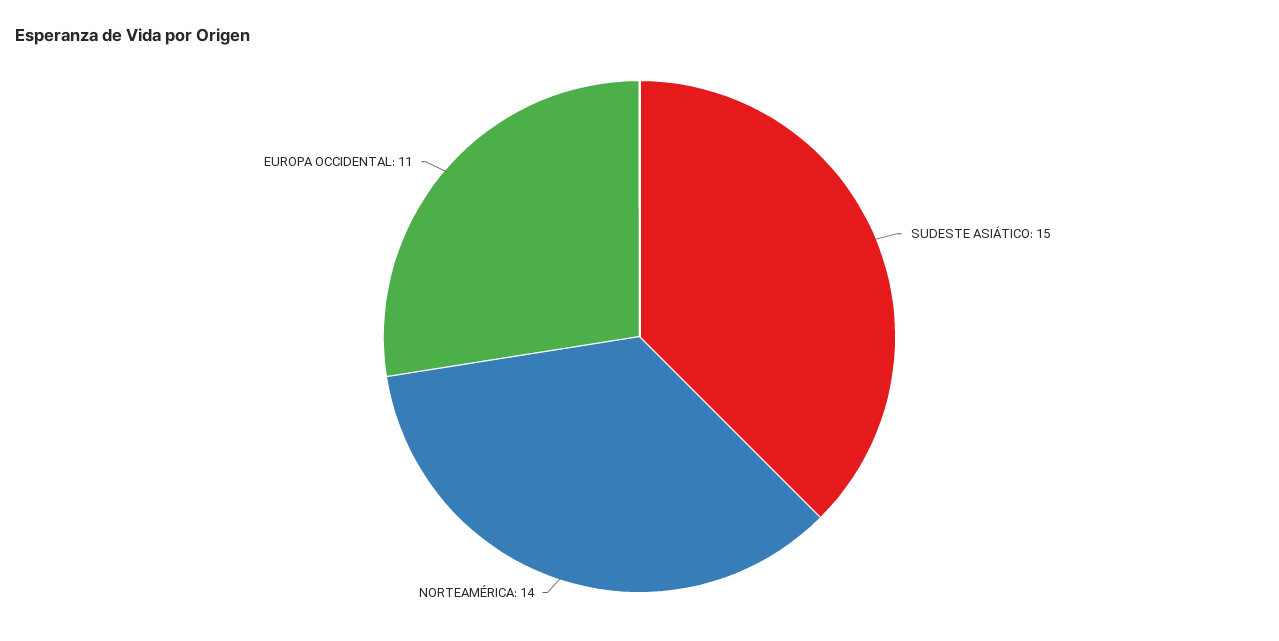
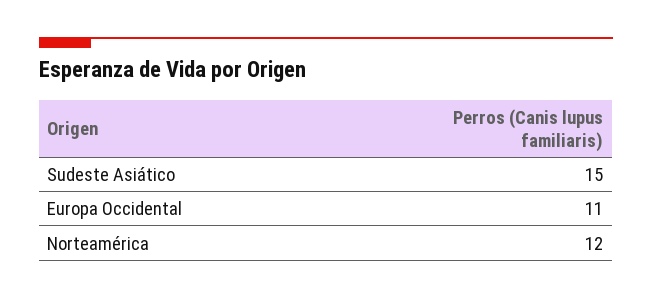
NORTEAMÉRICA: 14 -> 12

